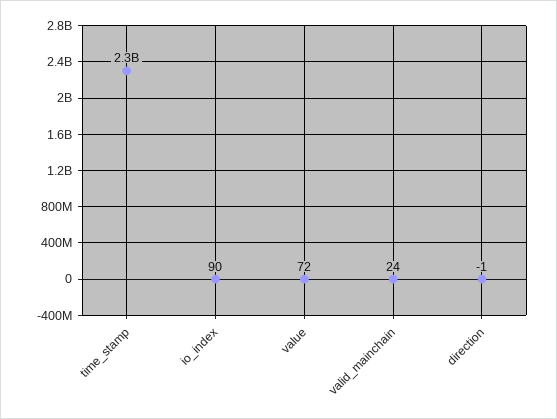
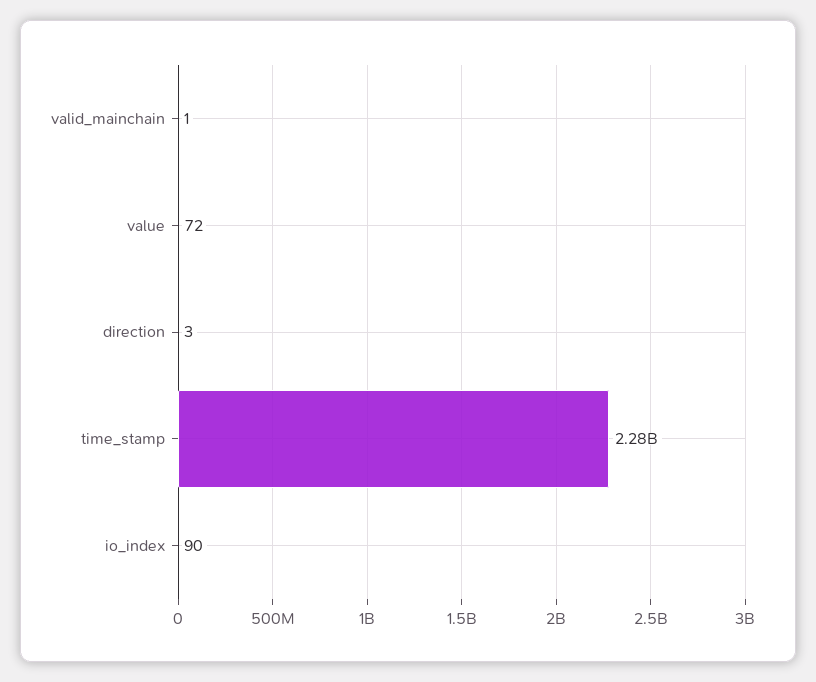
valid_mainchain: 24 -> 1
direction: -1 -> 3

